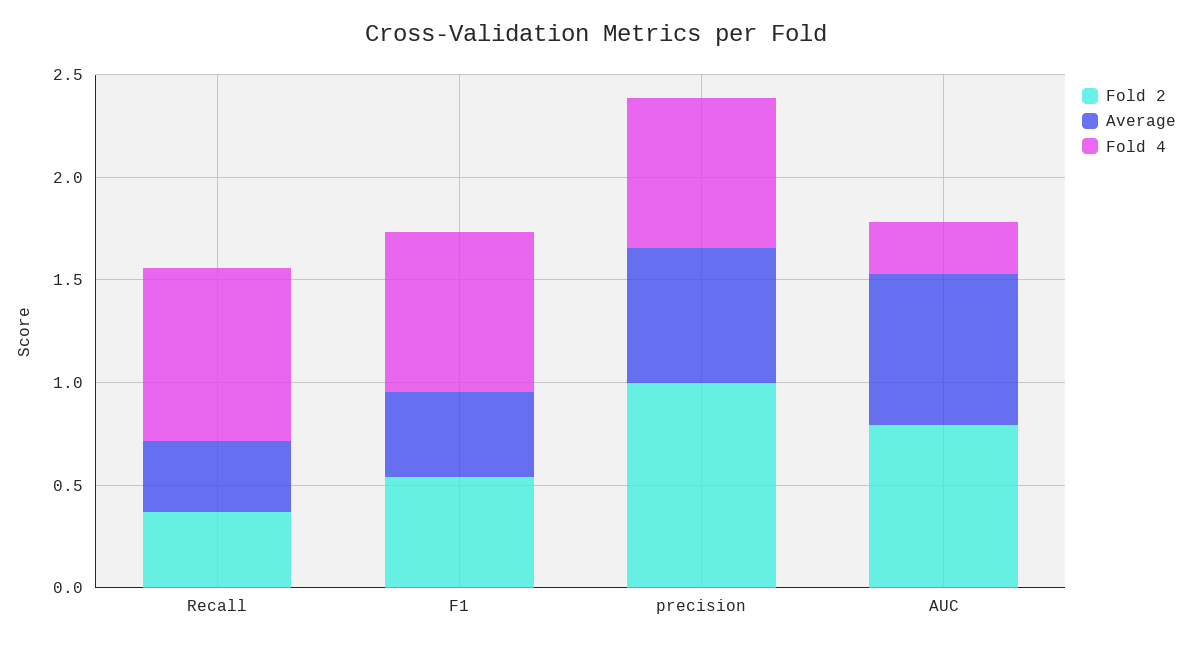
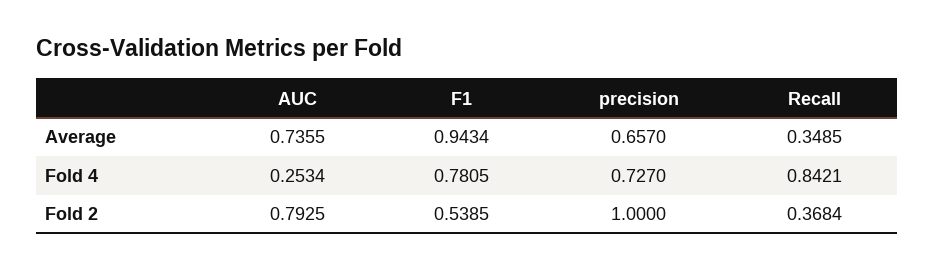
Average, F1: 0.4 -> 0.9434

